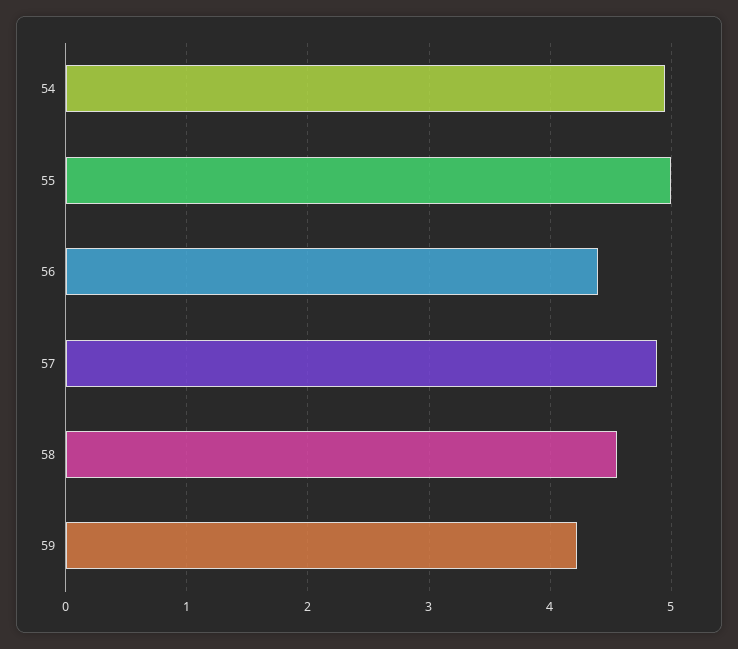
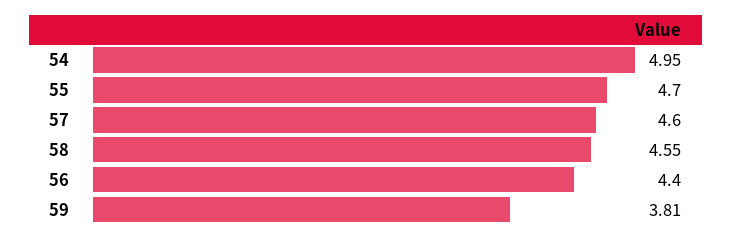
55: 5 -> 4.7
57: 4.9 -> 4.6
59: 4.2 -> 3.81

